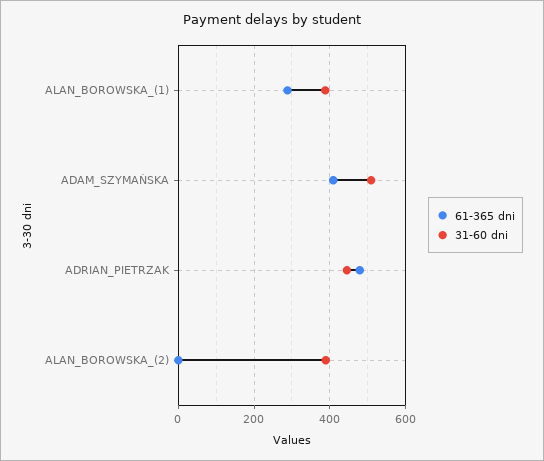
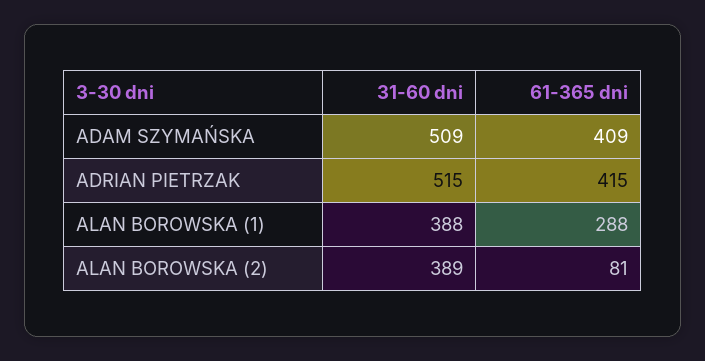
61-365 dni, ADRIAN_PIETRZAK: 480 -> 415
31-60 dni, ADRIAN_PIETRZAK: 440 -> 515
61-365 dni, ALAN_BOROWSKA_(2): 0 -> 81

